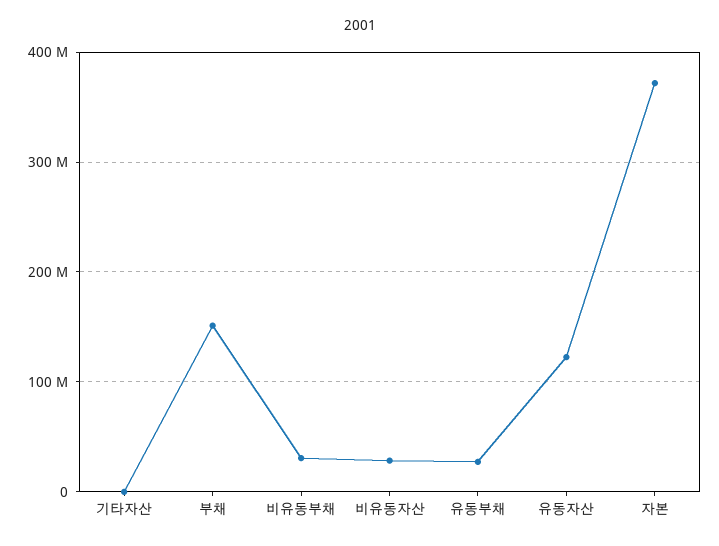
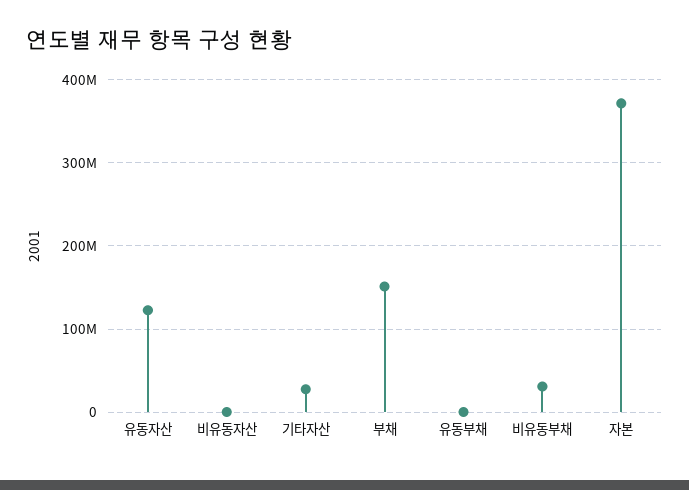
기타자산: 0 -> 30000000
비유동자산: 30000000 -> 0
유동부채: 30000000 -> 0

